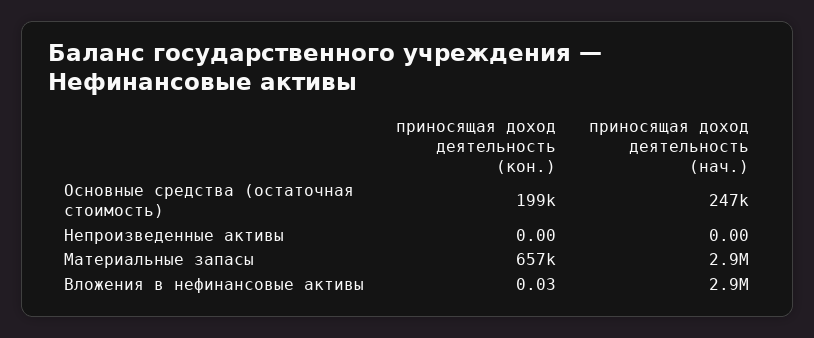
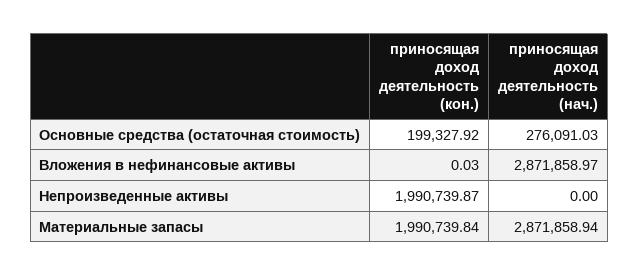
приносящая доход деятельность (нач.), Основные средства (остаточная стоимость): 247000 -> 276091.03
приносящая доход деятельность (кон.), Непроизведенные активы: 0 -> 1990739.87
приносящая доход деятельность (кон.), Материальные запасы: 657000 -> 1990739.84

